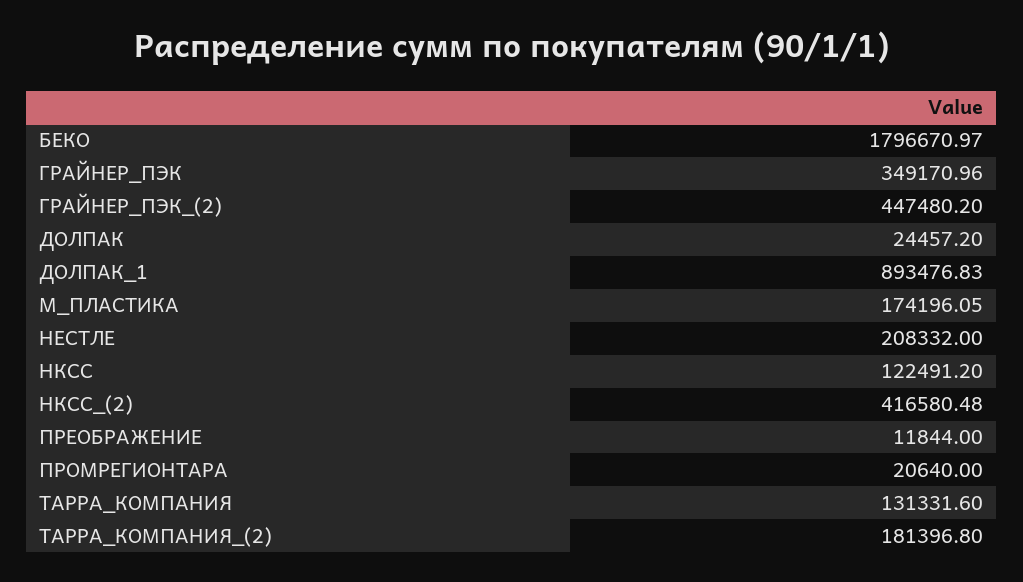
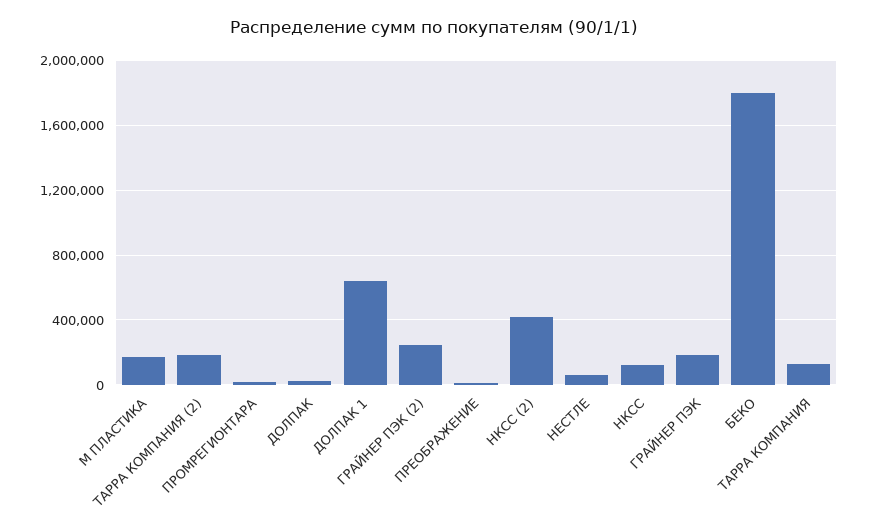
ГРАЙНЕР_ПЭК: 349170.96 -> 200000
ГРАЙНЕР_ПЭК_(2): 447480.2 -> 250000
ДОЛПАК_1: 893476.83 -> 650000
НЕСТЛЕ: 208332 -> 50000

